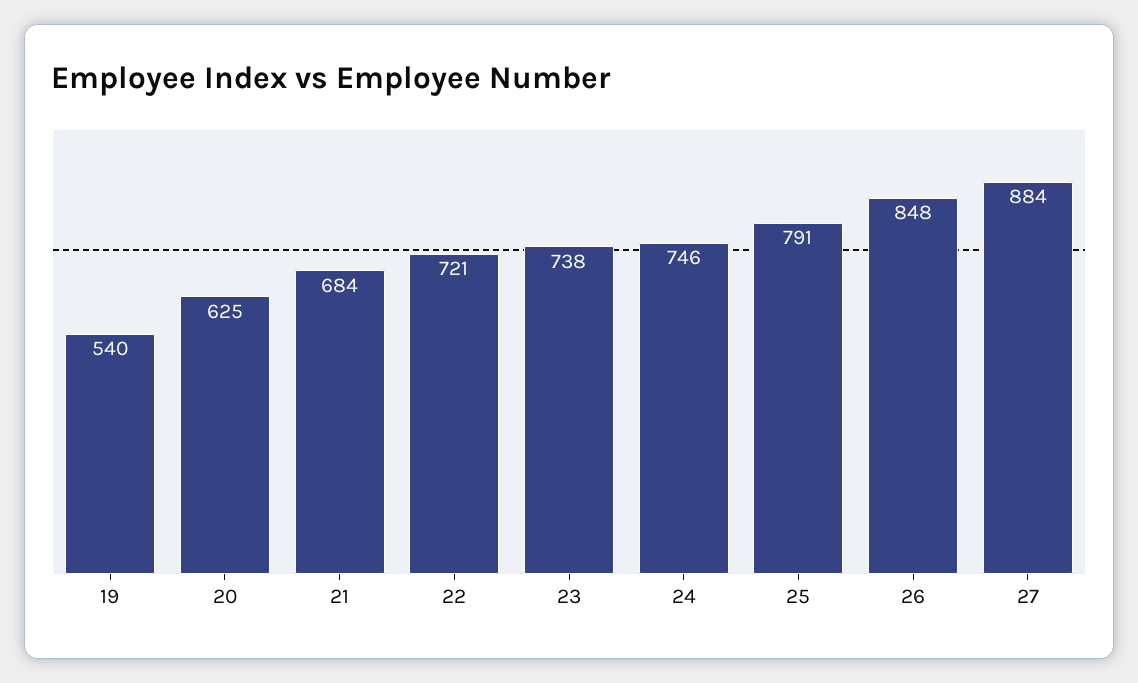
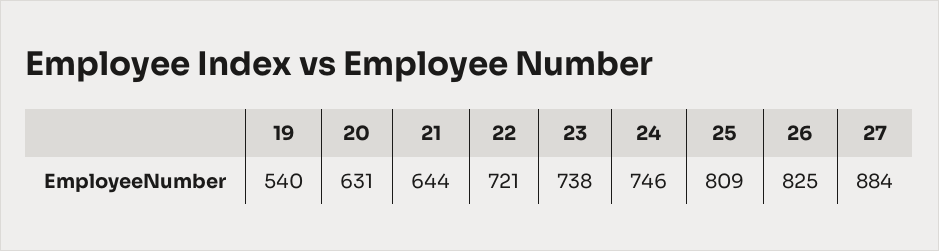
20: 625 -> 631
21: 684 -> 644
25: 791 -> 809
26: 848 -> 825

